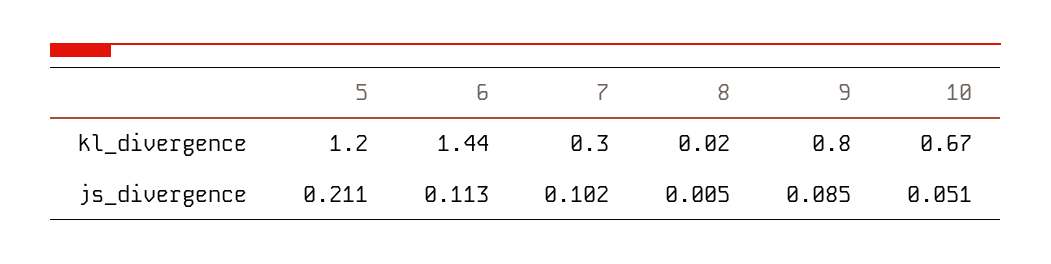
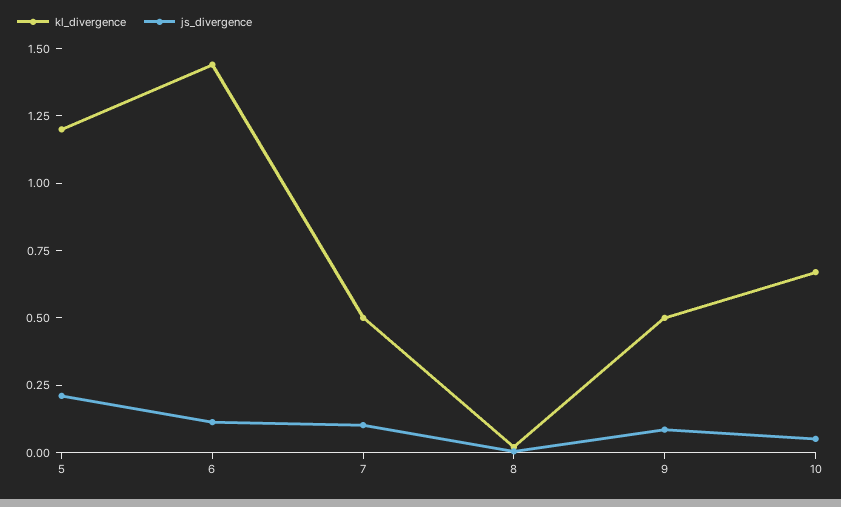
kl_divergence, 7: 0.3 -> 0.5
kl_divergence, 9: 0.8 -> 0.5

